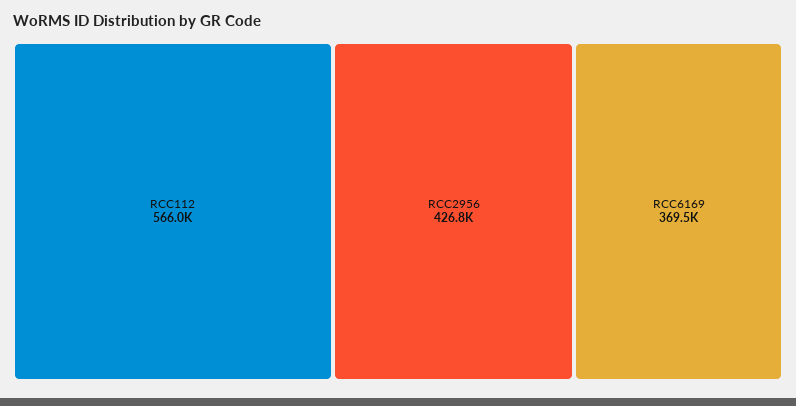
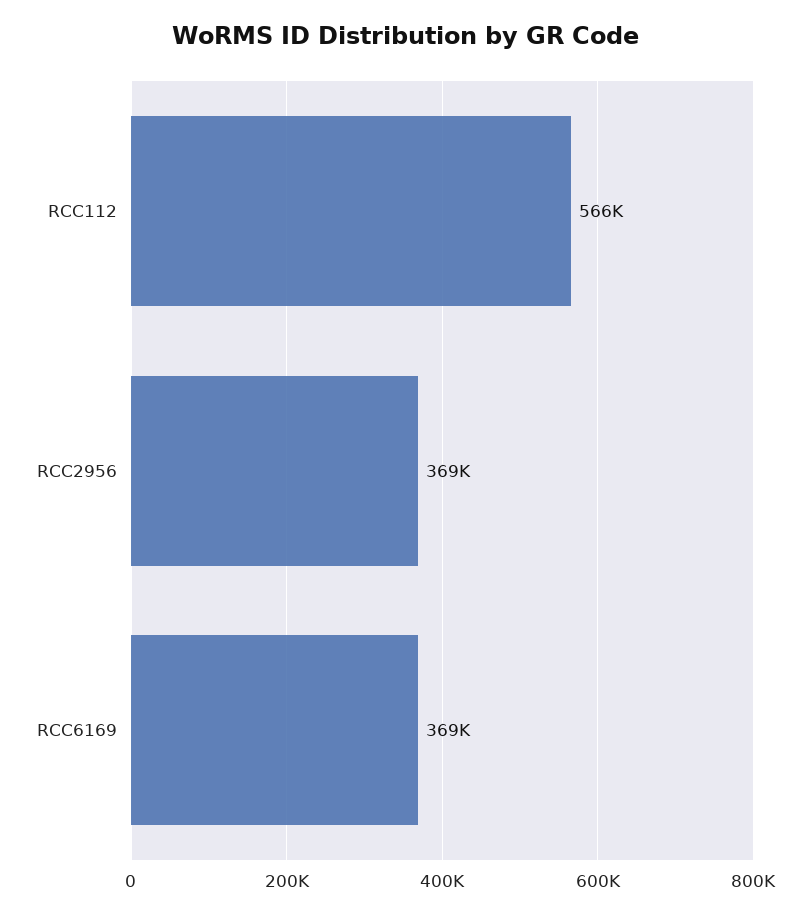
RCC2956: 426800 -> 369000

